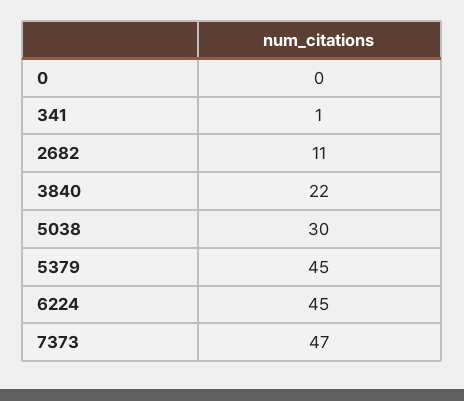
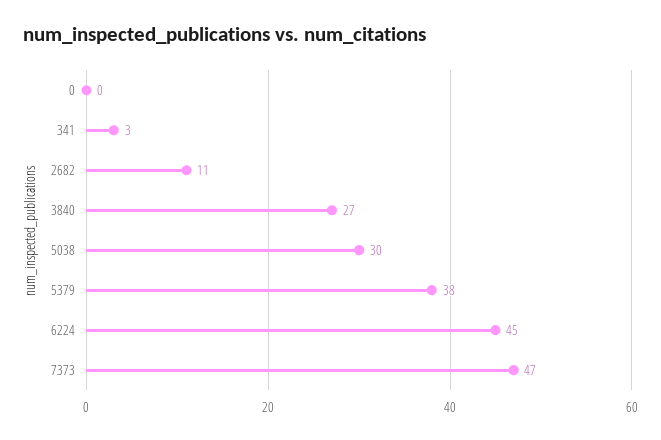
341: 1 -> 3
3840: 22 -> 27
5379: 45 -> 38

